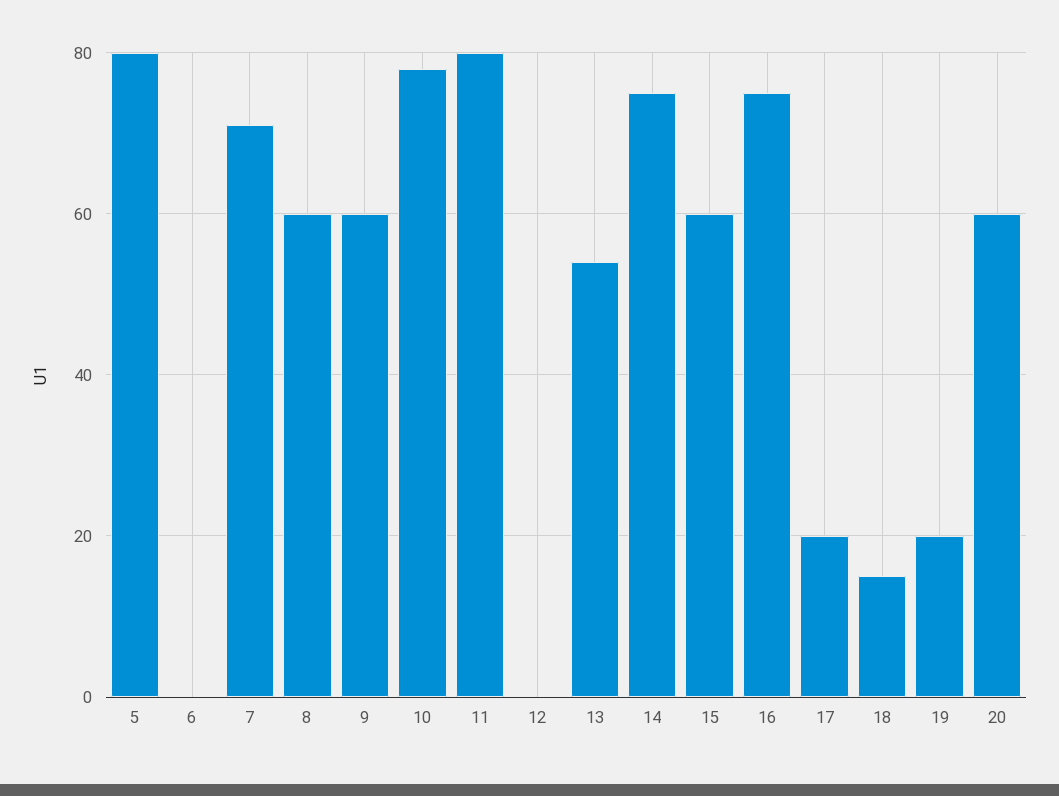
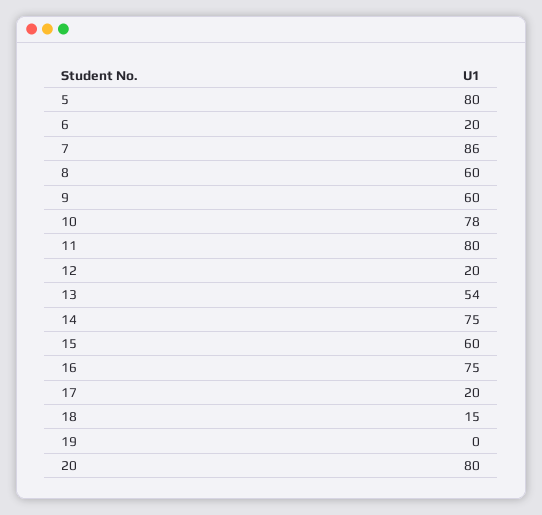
6: 0 -> 20
7: 70 -> 86
12: 0 -> 20
19: 20 -> 0
20: 60 -> 80

